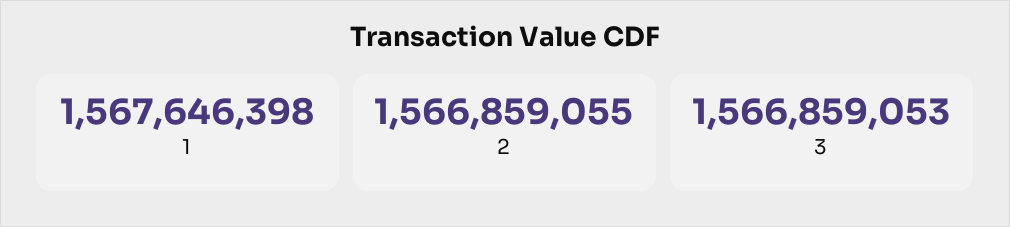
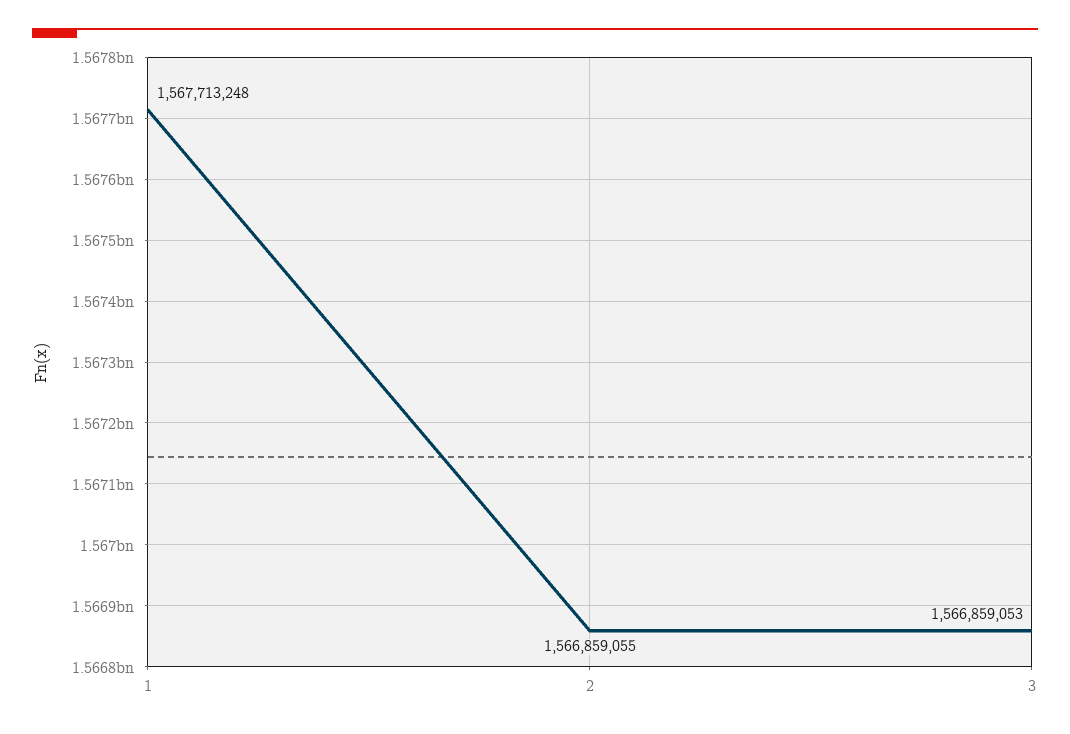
1: 1567646398 -> 1567713248

